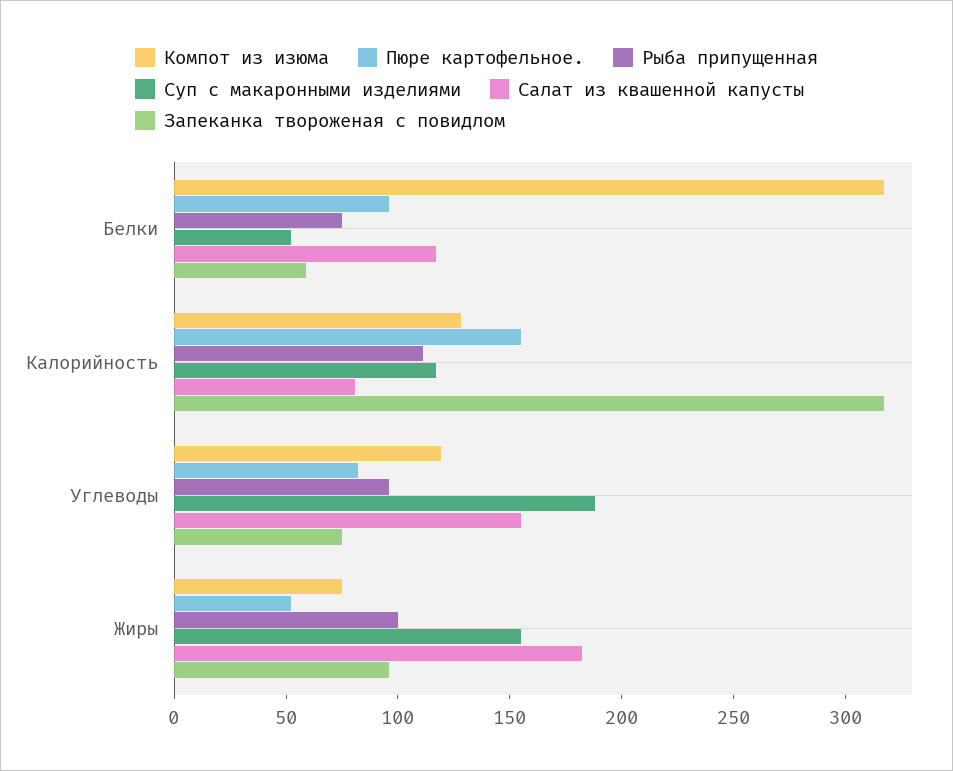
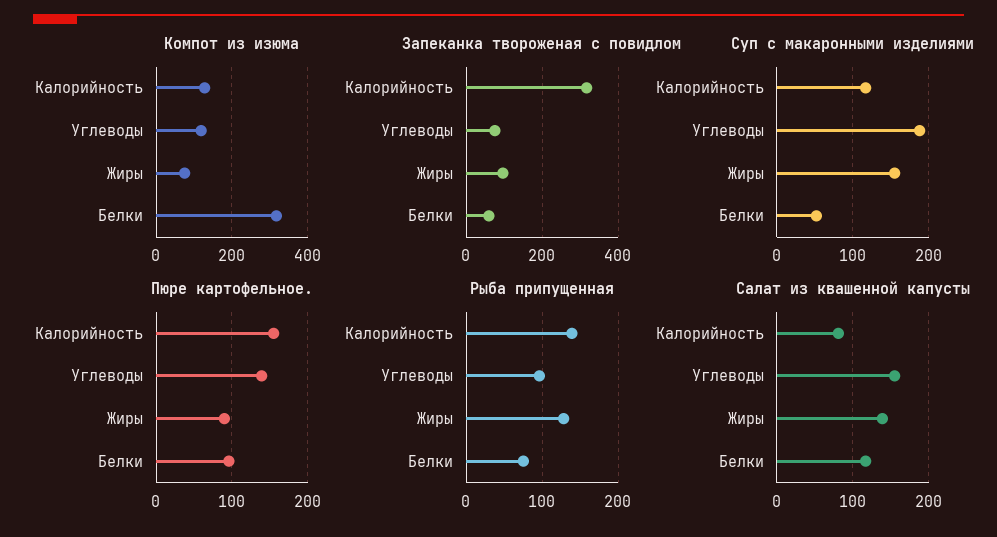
Рыба припущенная, Калорийность: 110 -> 140
Пюре картофельное., Углеводы: 80 -> 140
Пюре картофельное., Жиры: 50 -> 90
Рыба припущенная, Жиры: 100 -> 130
Салат из квашенной капусты, Жиры: 180 -> 140

